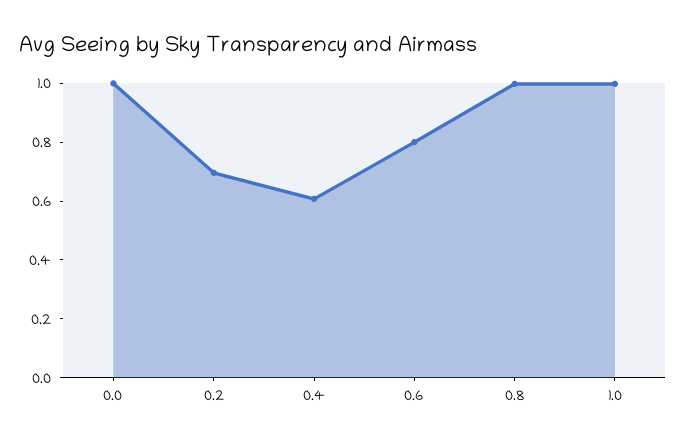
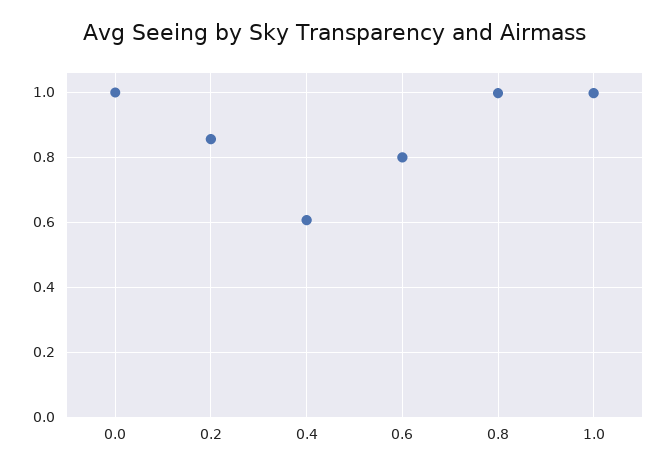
0.2: 0.7 -> 0.86

